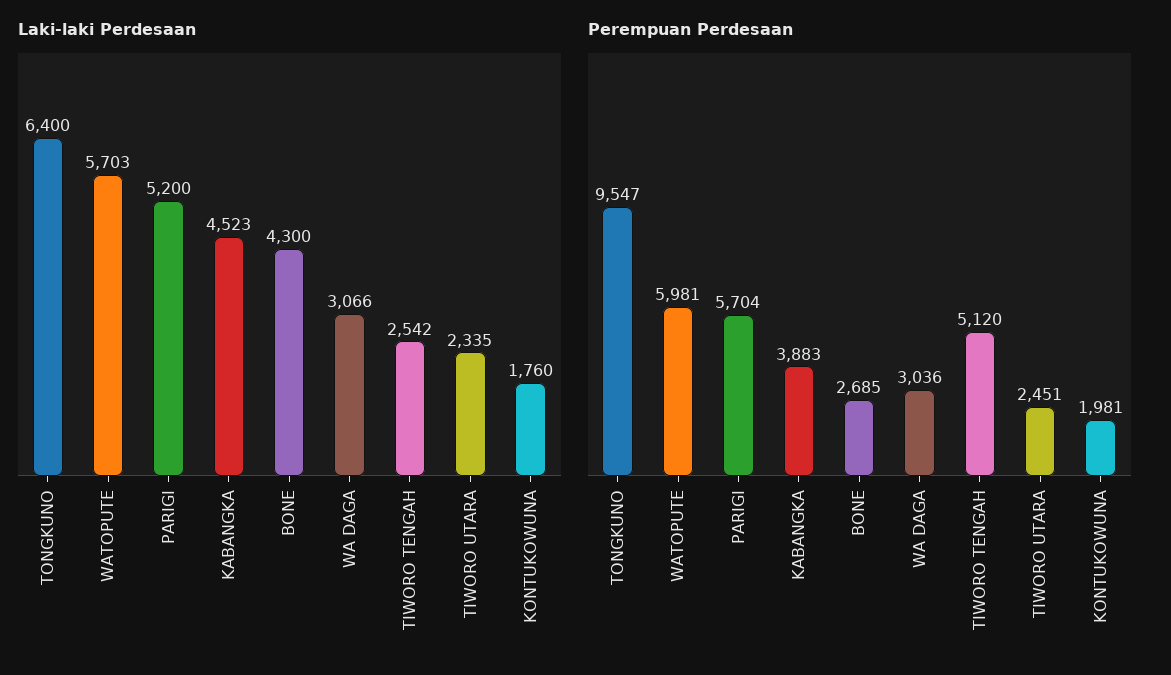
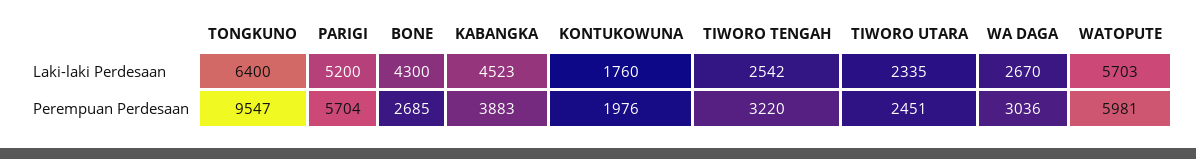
Laki-laki Perdesaan, WA DAGA: 3066 -> 2670
Perempuan Perdesaan, TIWORO TENGAH: 5120 -> 3220
Perempuan Perdesaan, KONTUKOWUNA: 1981 -> 1976

